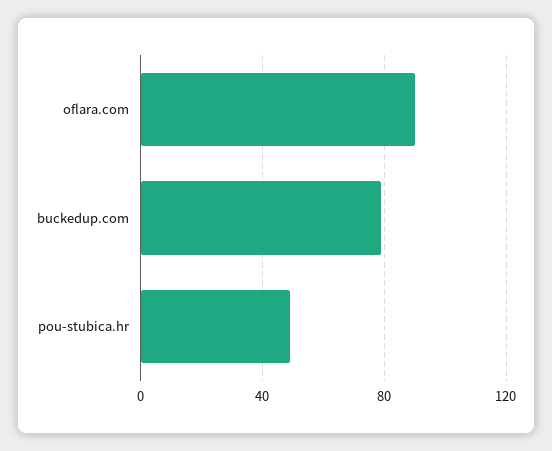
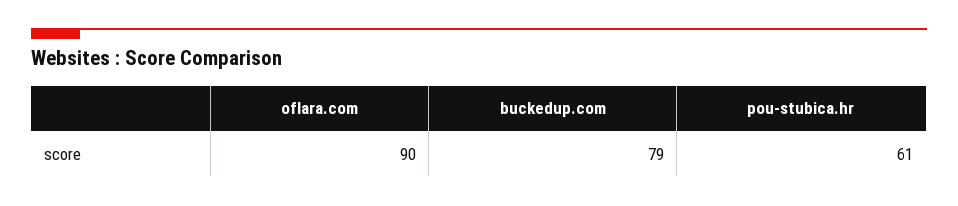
pou-stubica.hr: 50 -> 61

